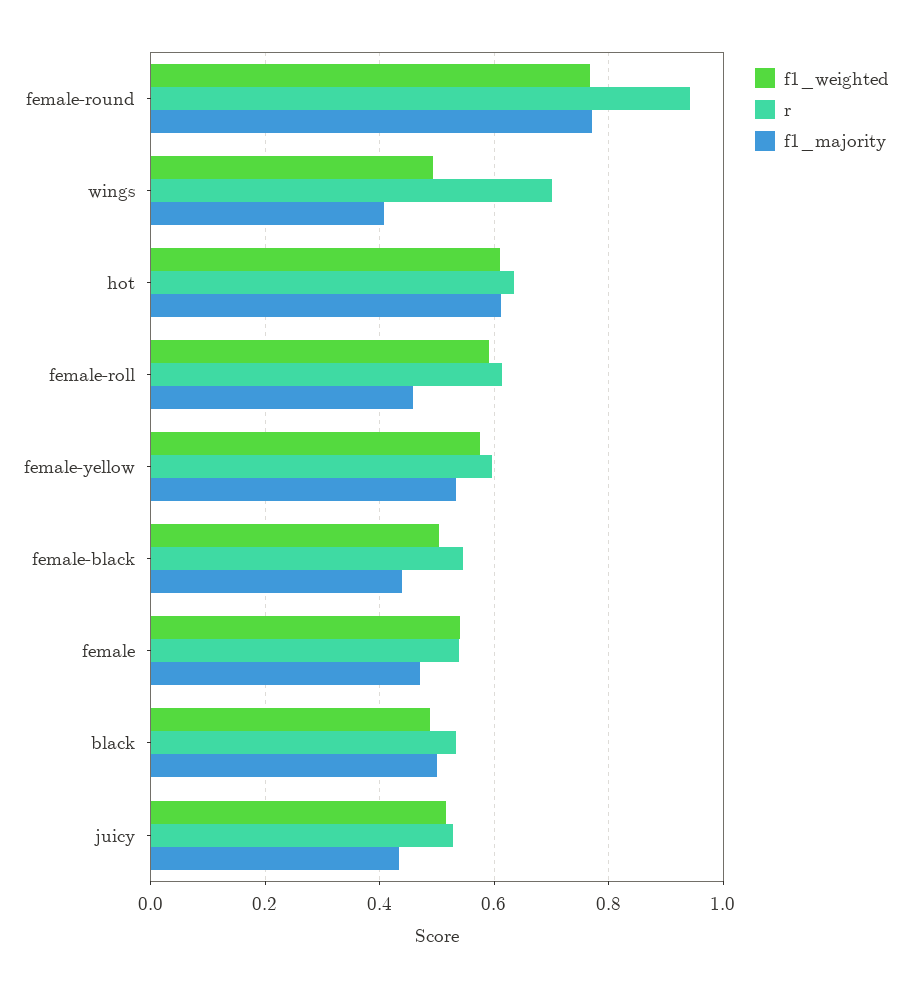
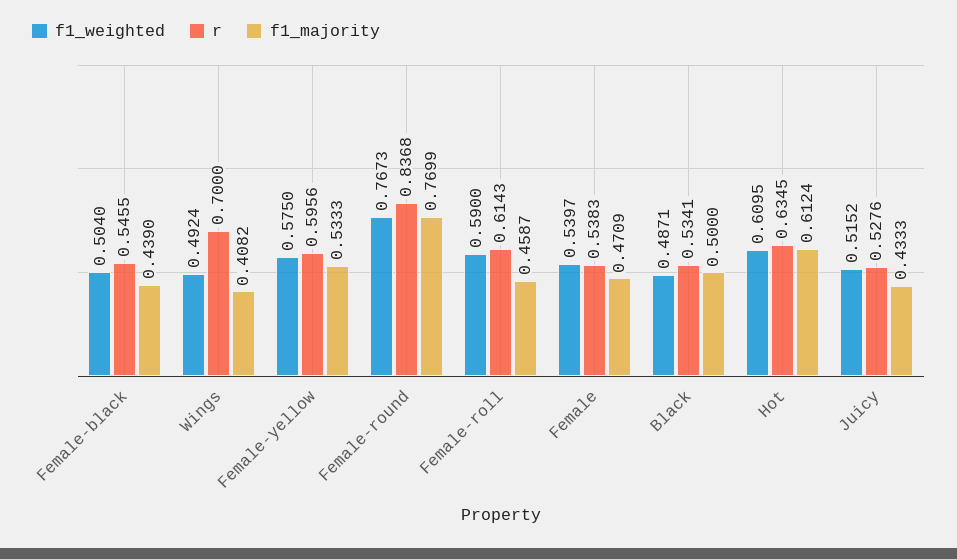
r, female-round: 0.94 -> 0.8368

